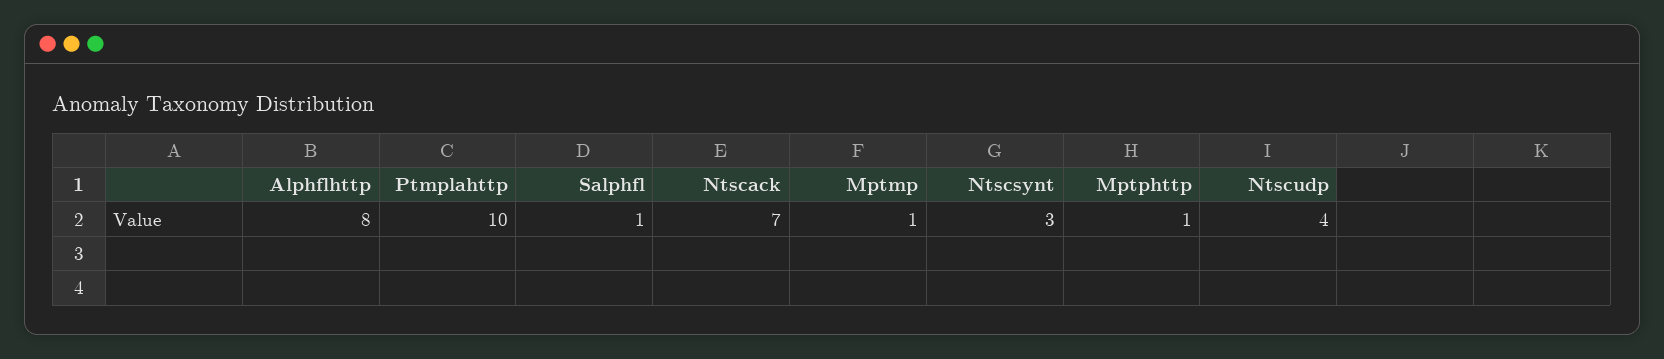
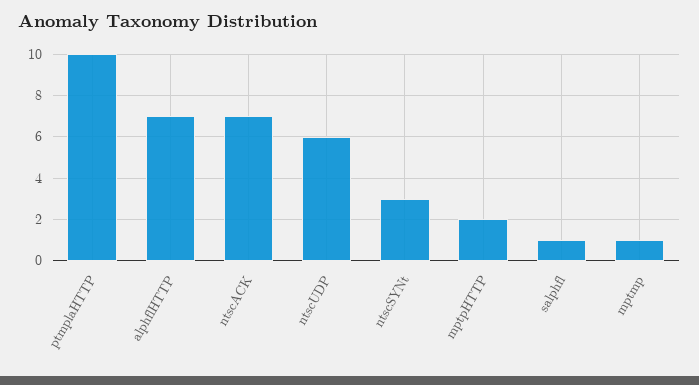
Alphflhttp: 8 -> 7
Mptphttp: 1 -> 2
Ntscudp: 4 -> 6

